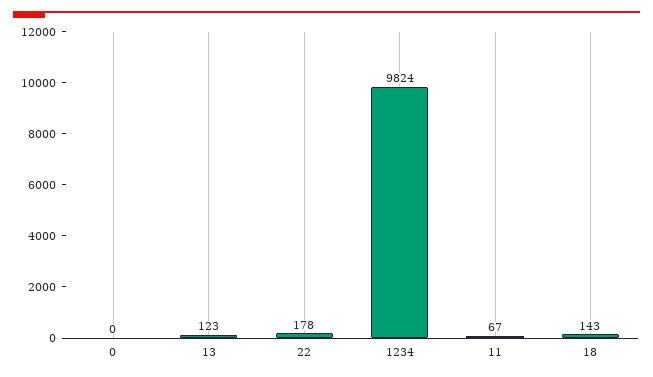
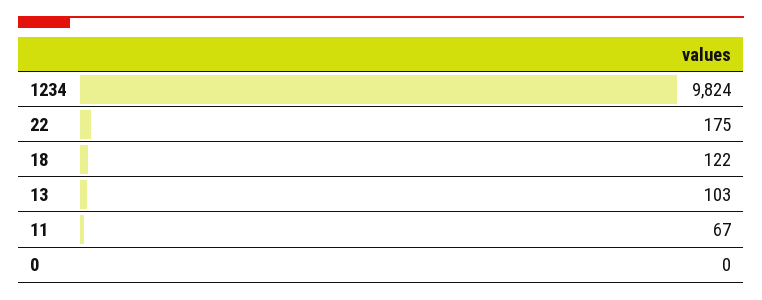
13: 123 -> 103
22: 178 -> 175
18: 143 -> 122

